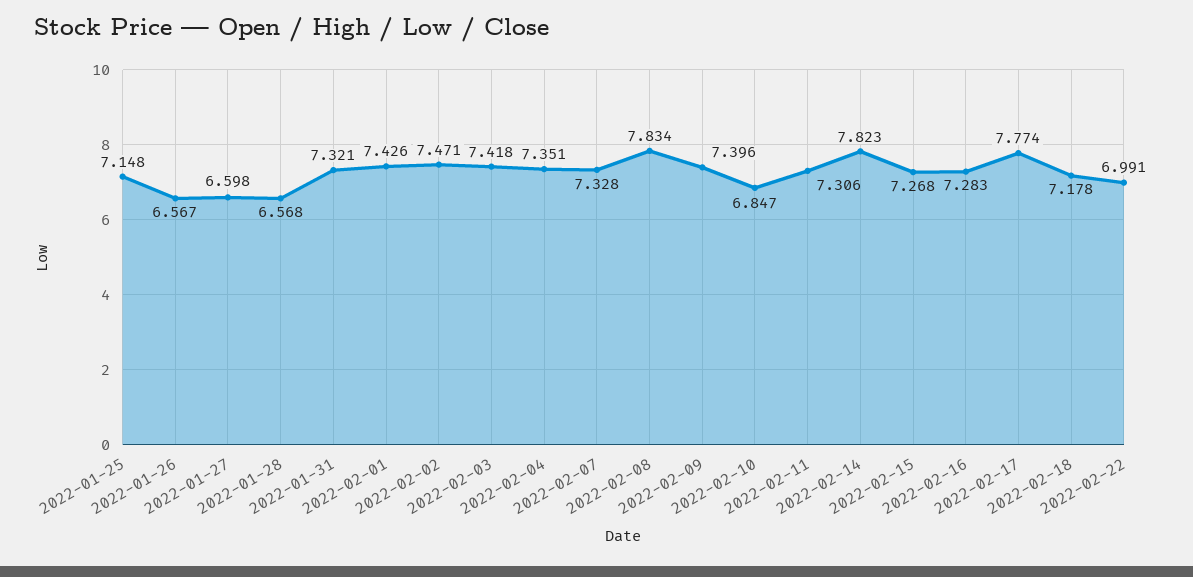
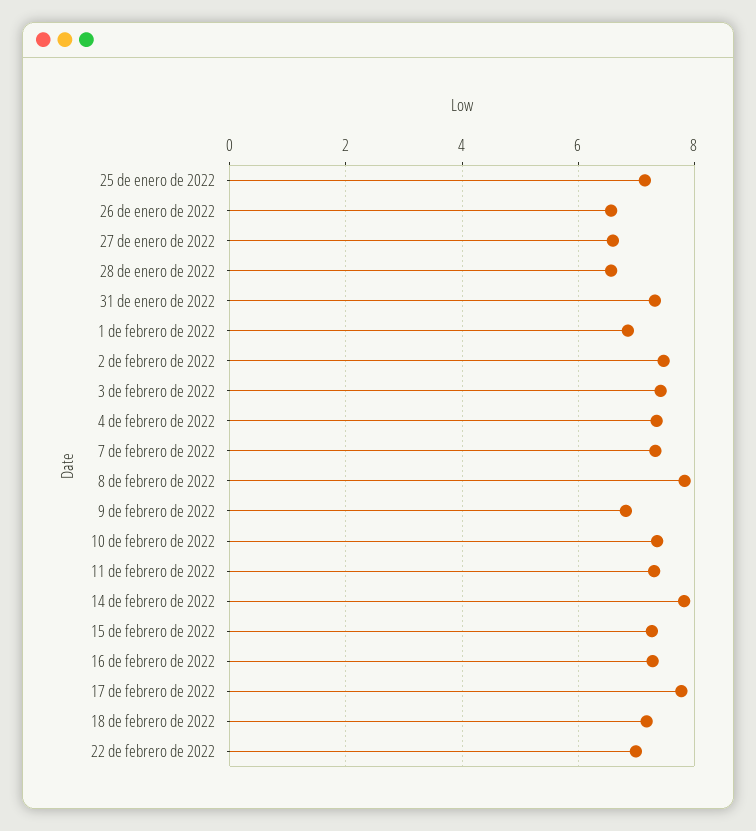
2022-02-01: 7.426 -> 6.8
2022-02-09: 7.396 -> 6.8
2022-02-10: 6.847 -> 7.4

